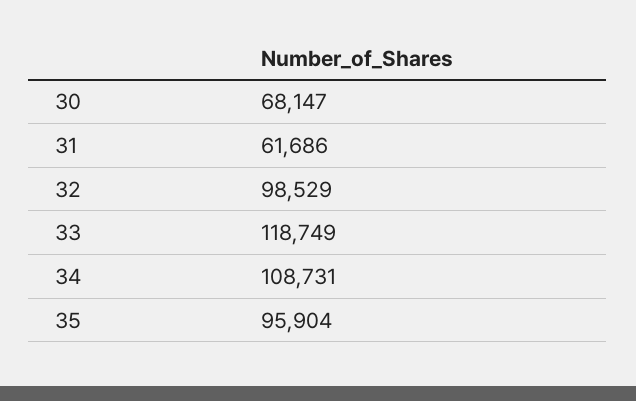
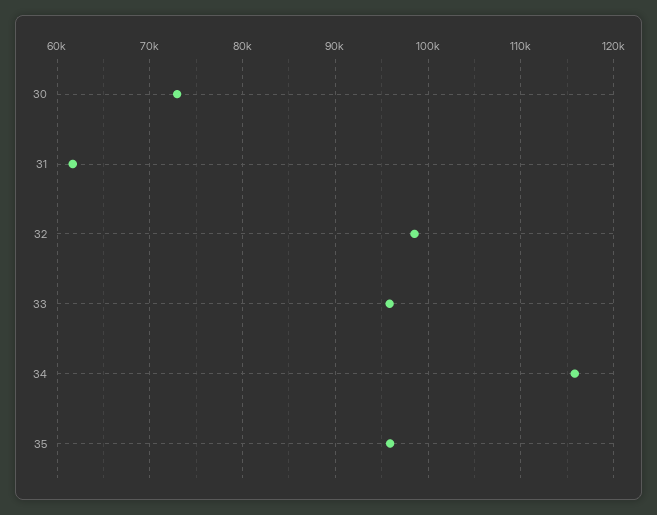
30: 68147 -> 73000
33: 118749 -> 96000
34: 108731 -> 116000

